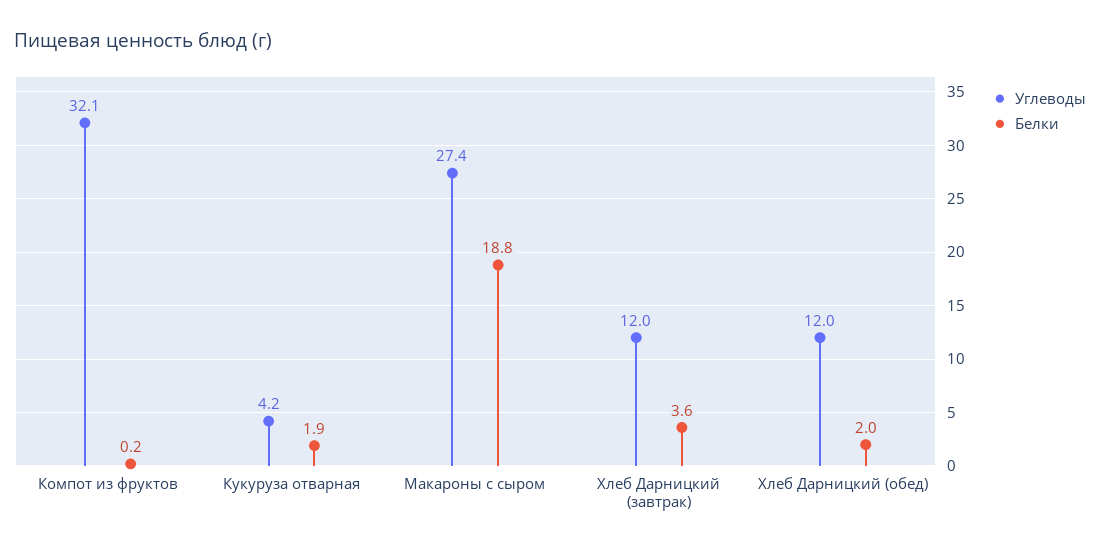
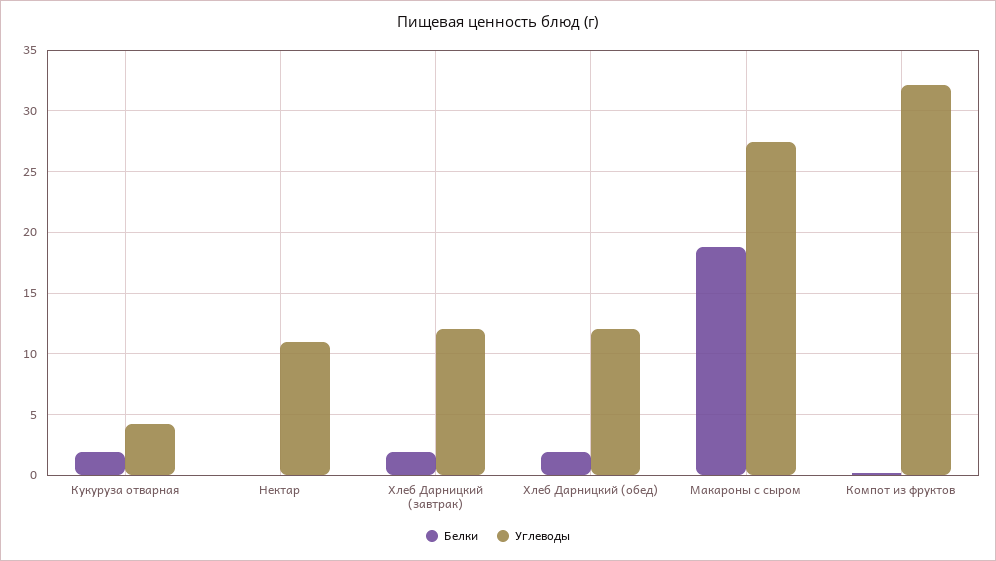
Белки, Хлеб Дарницкий (завтрак): 3.6 -> 2
Белки, Нектар: none -> 0
Углеводы, Нектар: none -> 11

